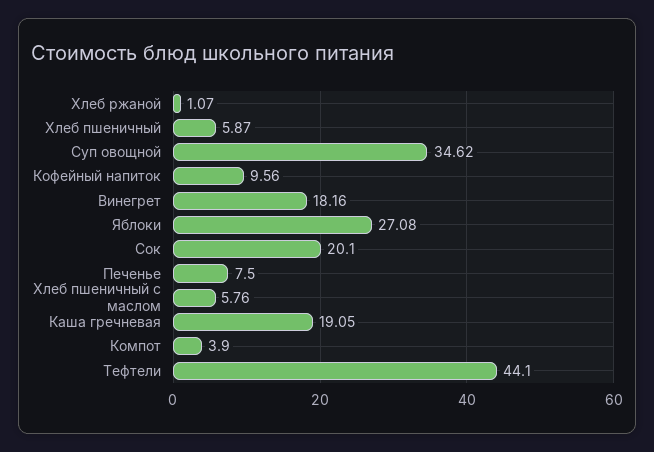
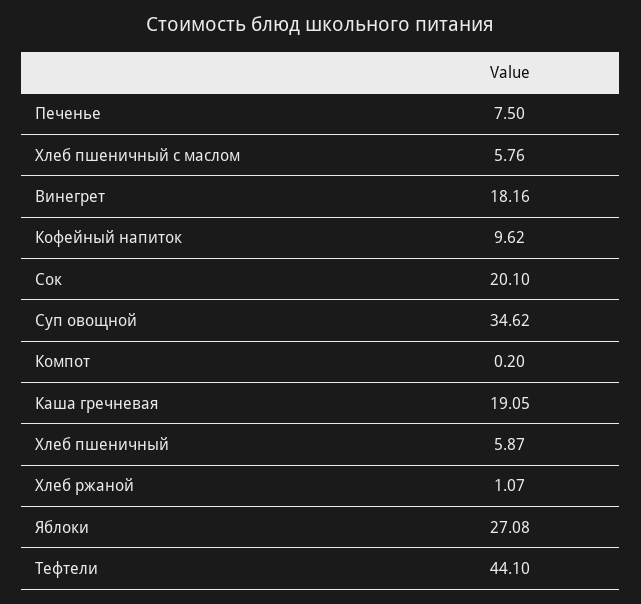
Кофейный напиток: 9.56 -> 9.62
Компот: 3.9 -> 0.2

